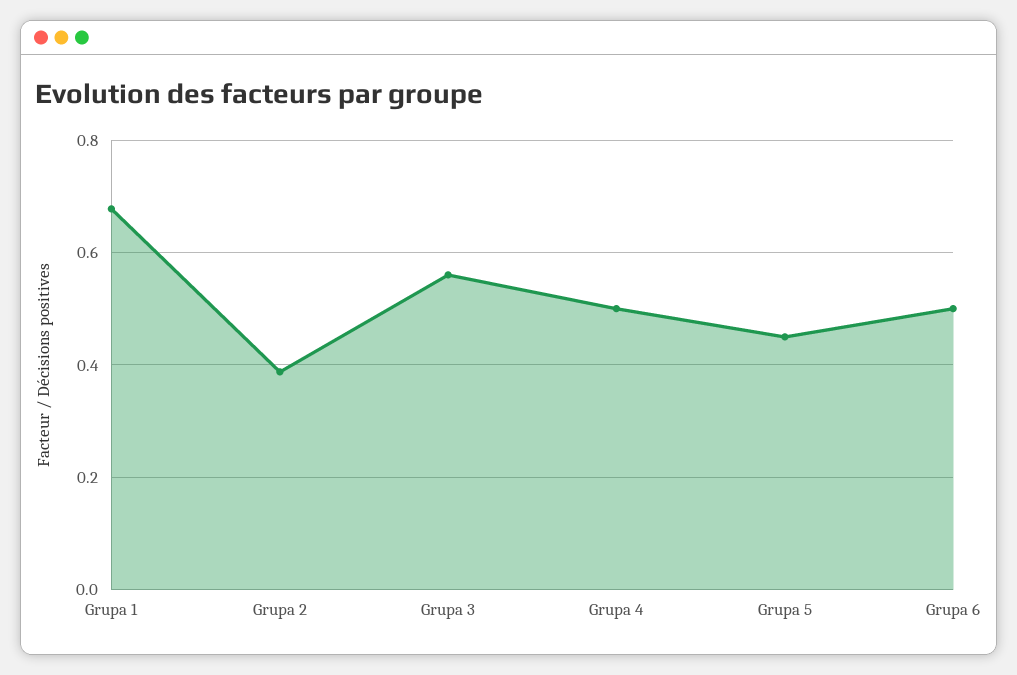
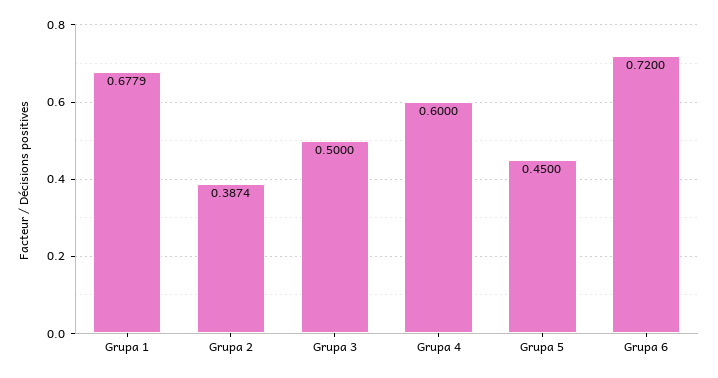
Grupa 3: 0.56 -> 0.5
Grupa 4: 0.5 -> 0.6
Grupa 6: 0.5 -> 0.72

